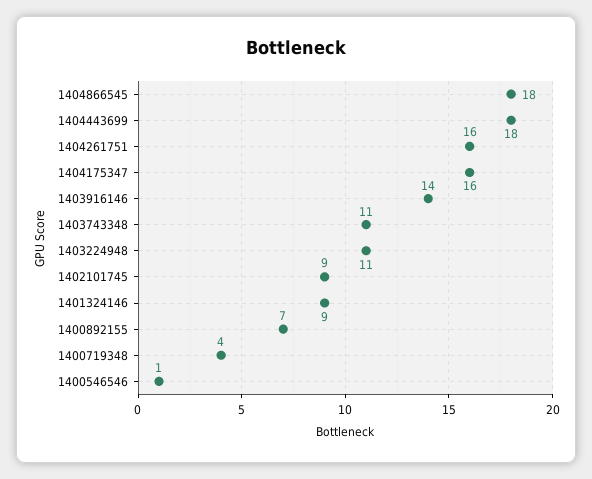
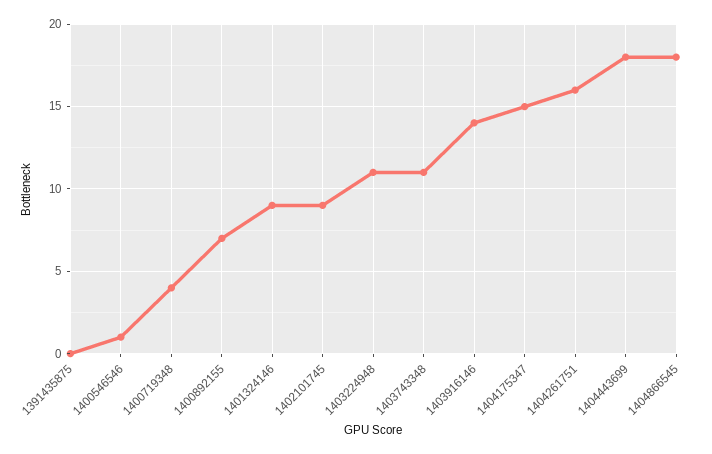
1404175347: 16 -> 15
1391435875: none -> 0

